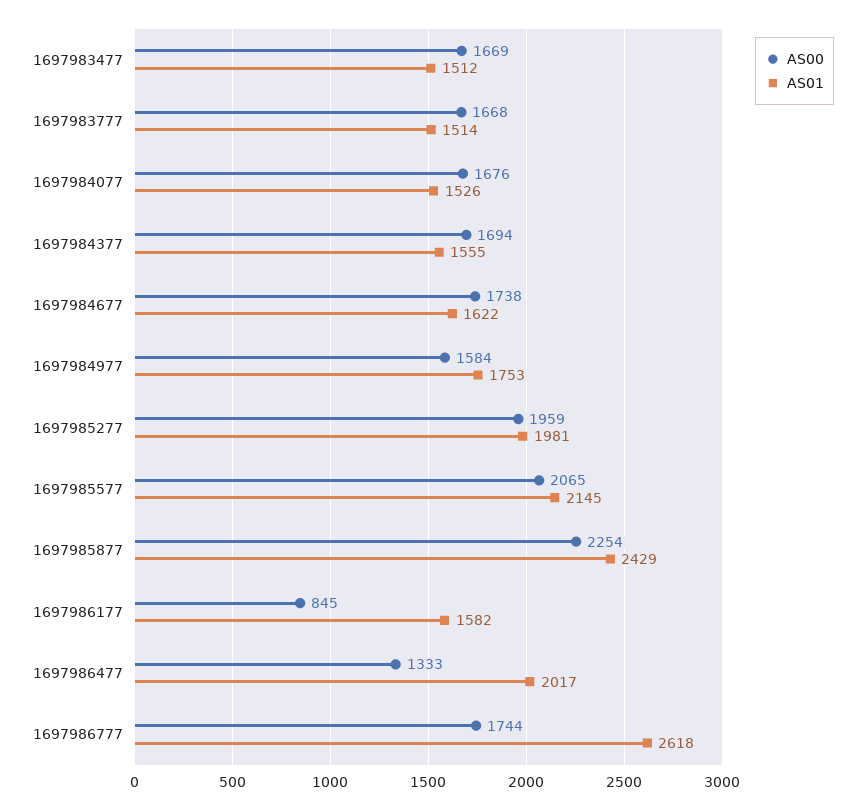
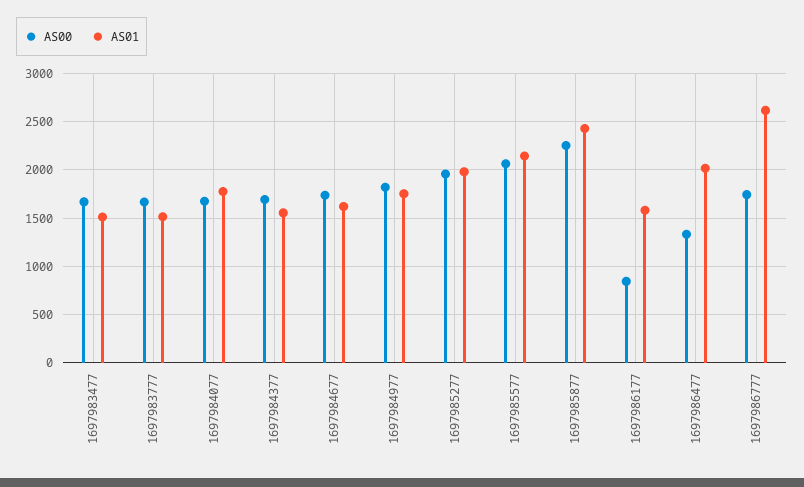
AS01, 1697984077: 1526 -> 1800
AS00, 1697984977: 1584 -> 1800

